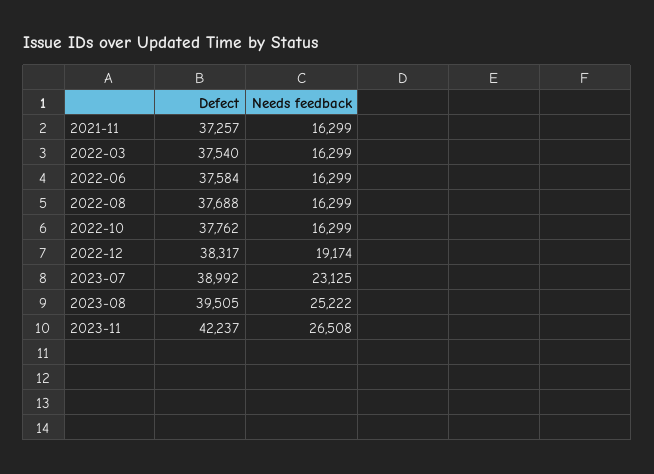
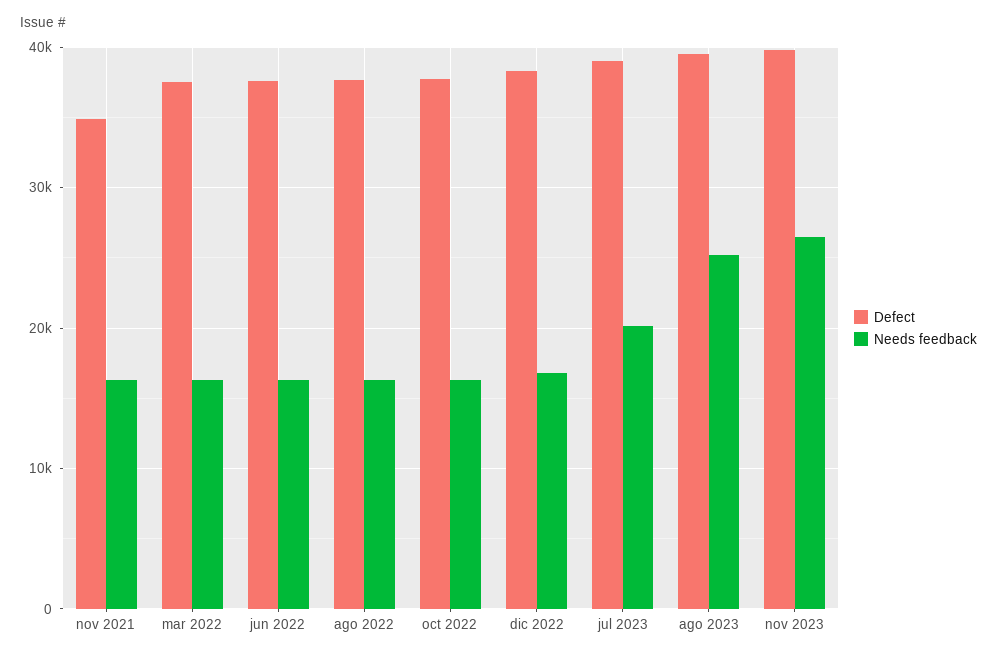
Defect, 2021-11: 37257 -> 35000
Needs feedback, 2022-12: 19174 -> 17000
Needs feedback, 2023-07: 23125 -> 20000
Defect, 2023-11: 42237 -> 40000

